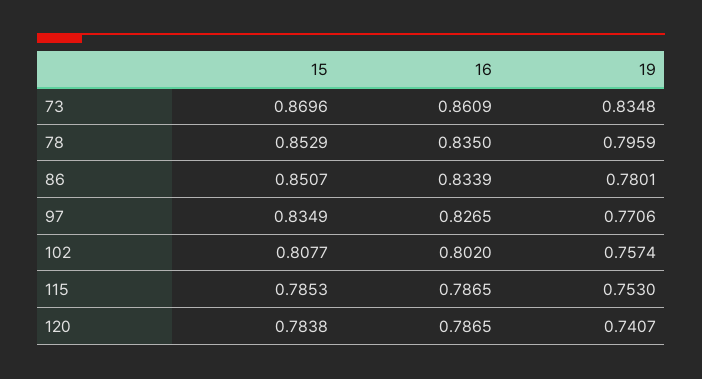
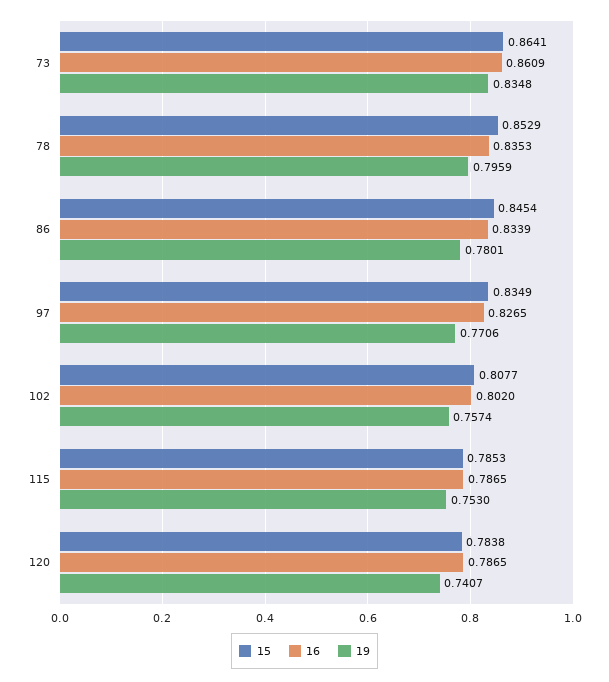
15, 73: 0.8696 -> 0.8641
16, 78: 0.835 -> 0.8353
15, 86: 0.8507 -> 0.8454

